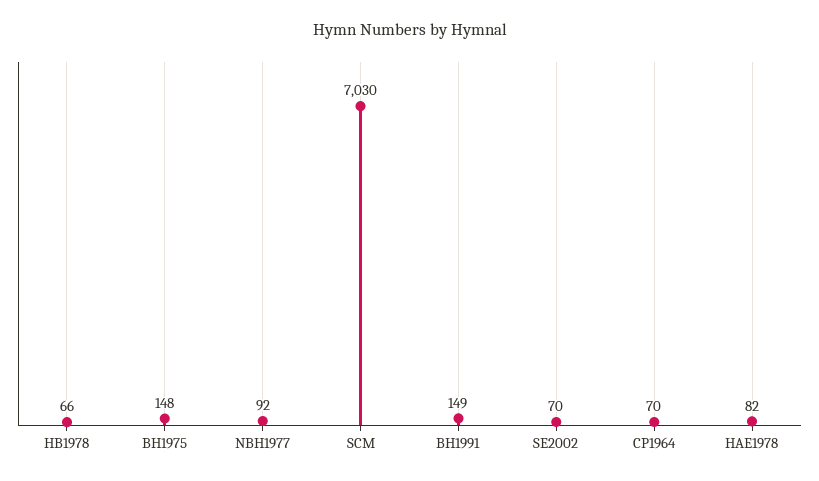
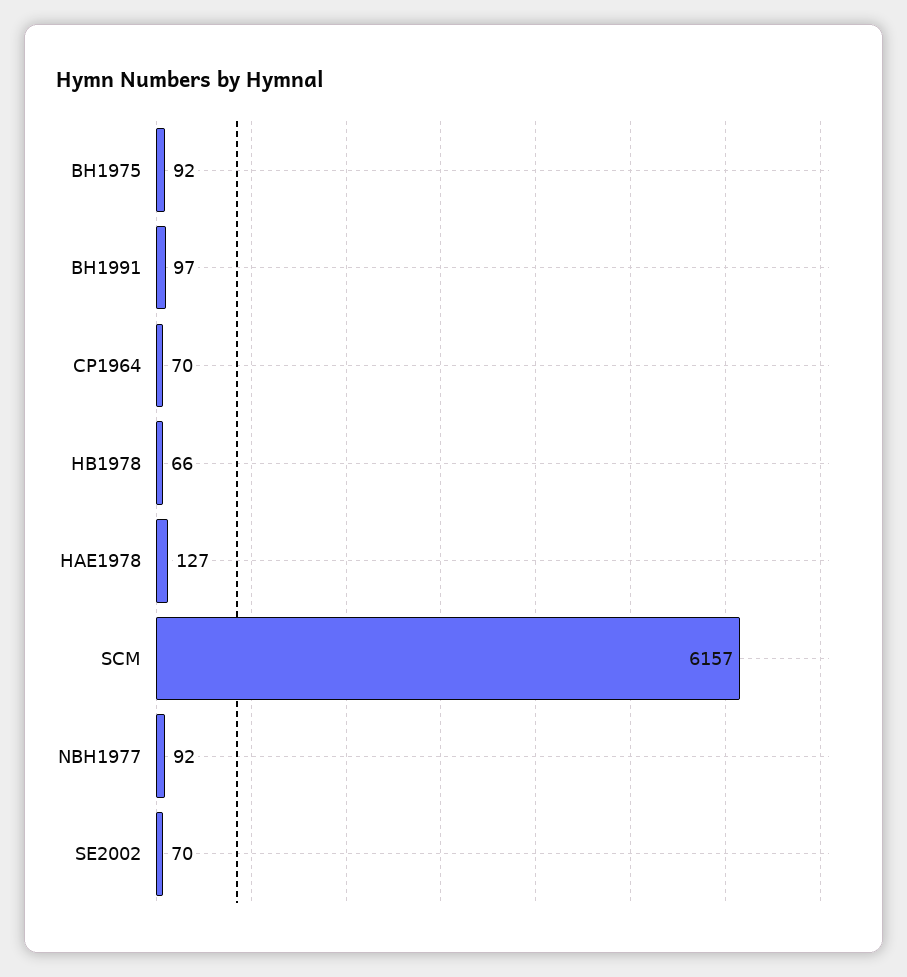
BH1975: 148 -> 92
SCM: 7030 -> 6157
BH1991: 149 -> 97
HAE1978: 82 -> 127

